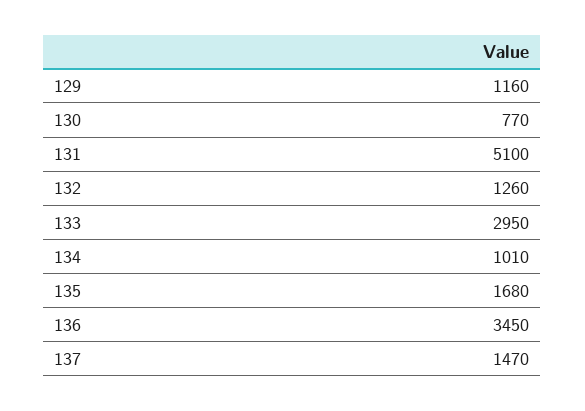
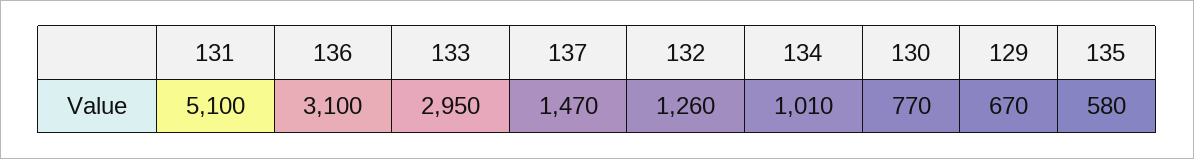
129: 1160 -> 670
135: 1680 -> 580
136: 3450 -> 3100

